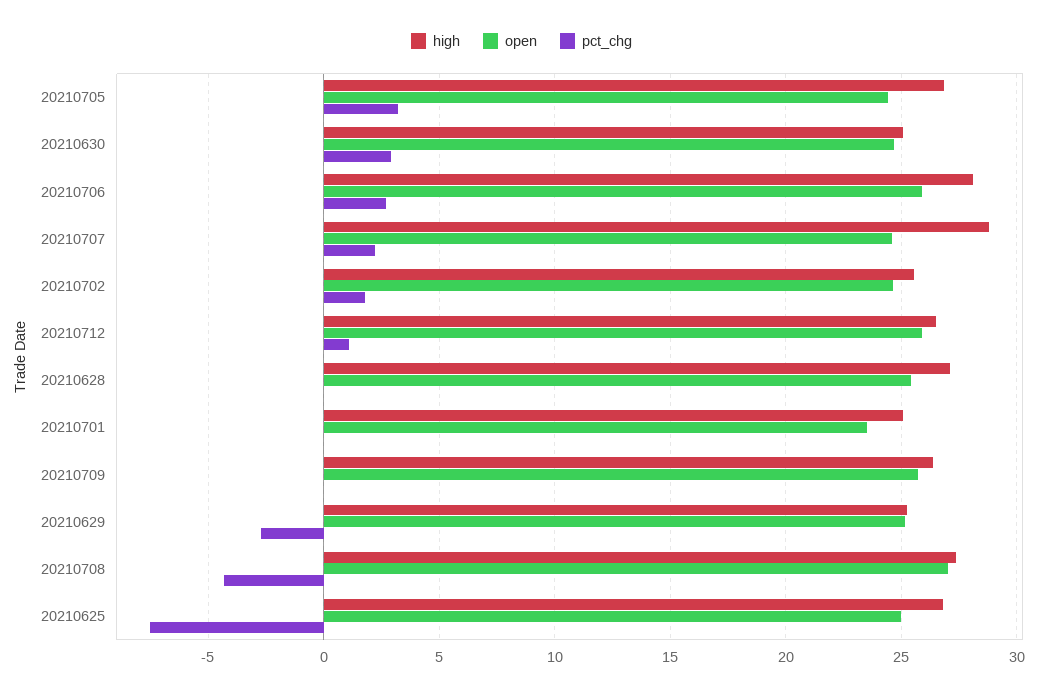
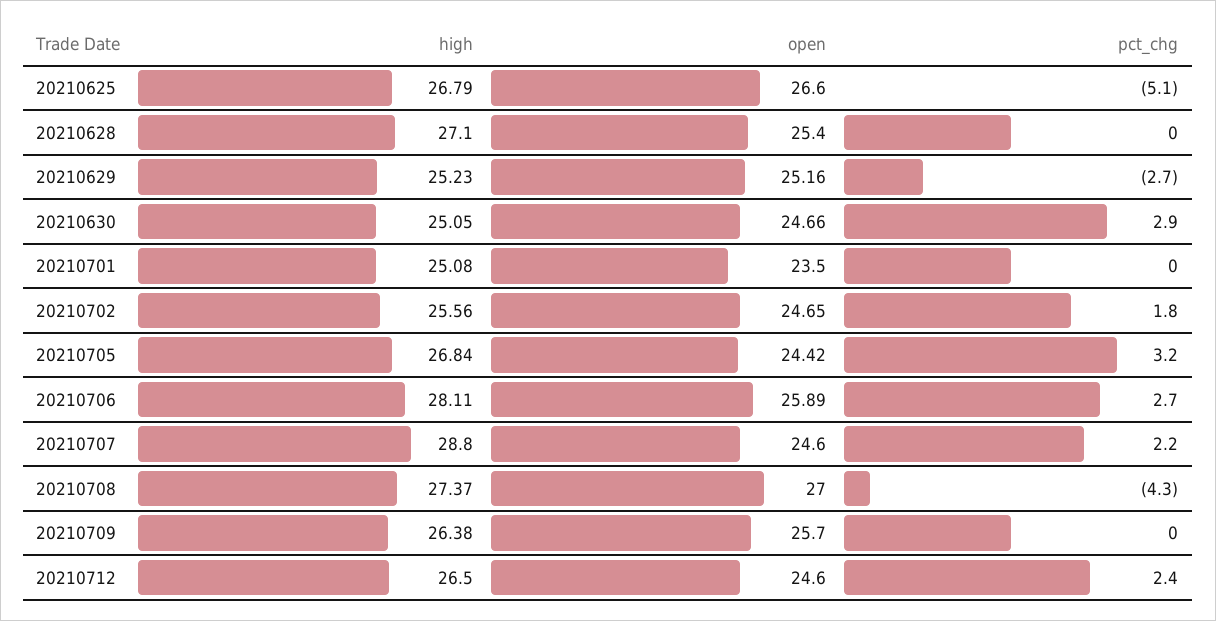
open, 20210712: 26 -> 24.6
pct_chg, 20210712: 1 -> 2.4
open, 20210625: 25 -> 26.6
pct_chg, 20210625: -7.5 -> -5.1

